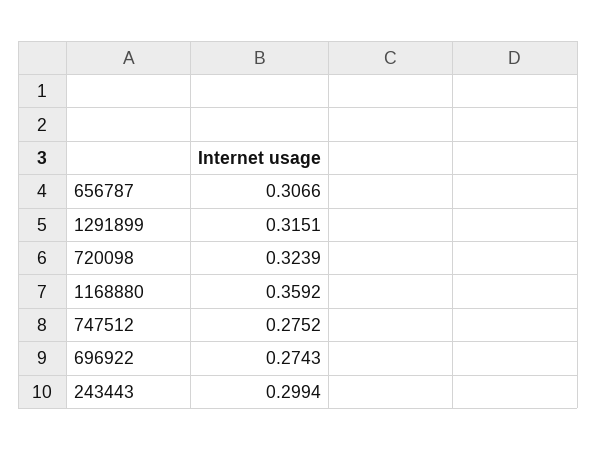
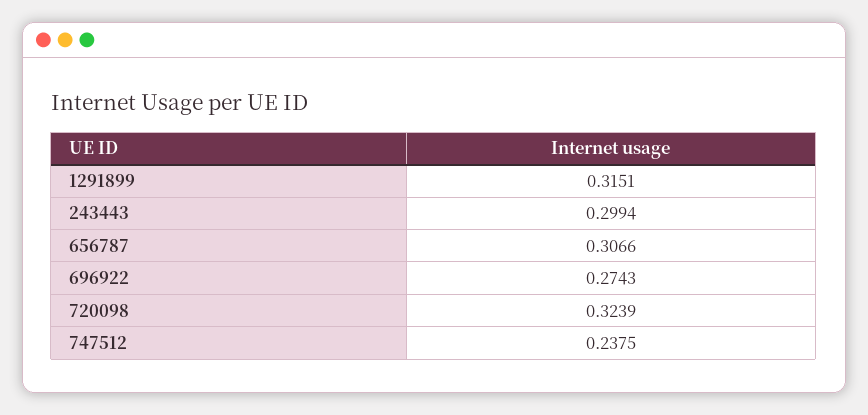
1168880: 0.3592 -> none
747512: 0.2752 -> 0.2375

